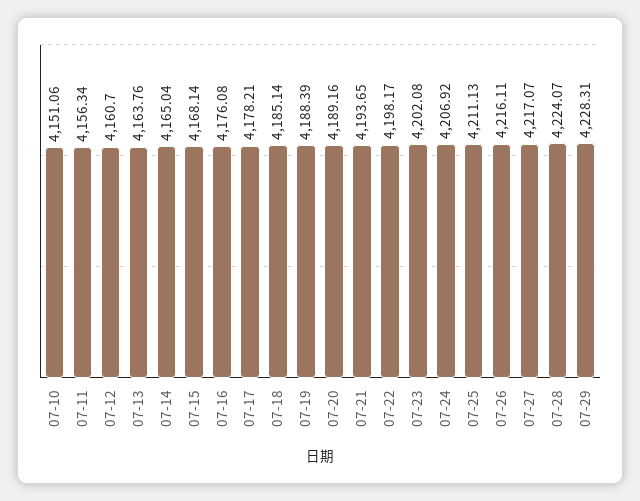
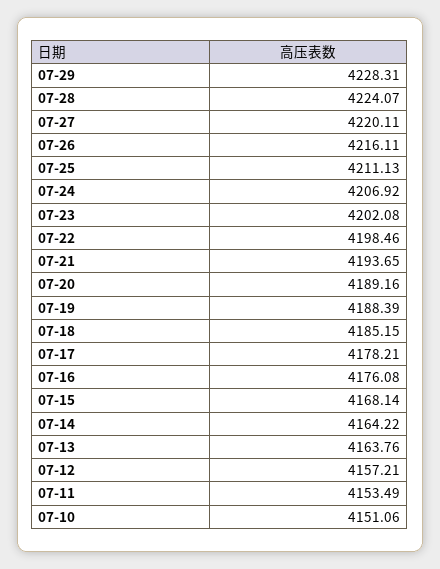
07-11: 4156.34 -> 4153.49
07-12: 4160.7 -> 4157.21
07-14: 4165.04 -> 4164.22
07-18: 4185.14 -> 4185.15
07-22: 4198.17 -> 4198.46
07-27: 4217.07 -> 4220.11

